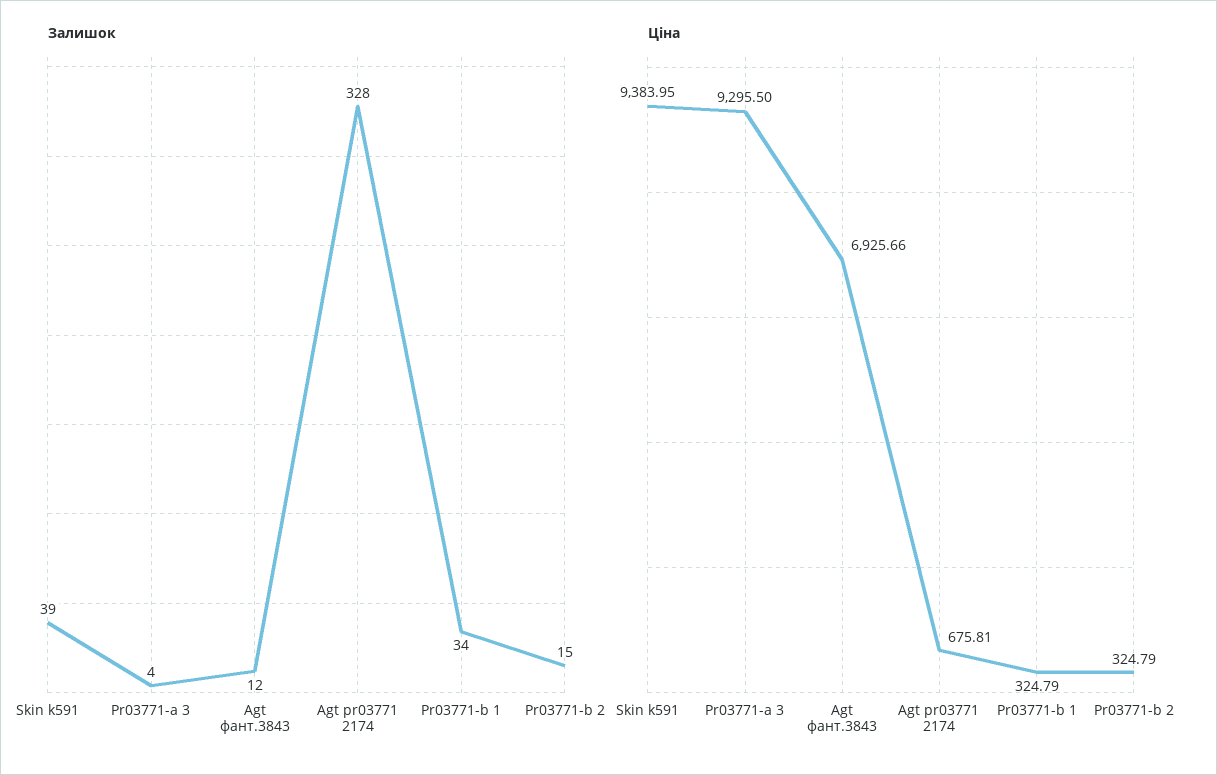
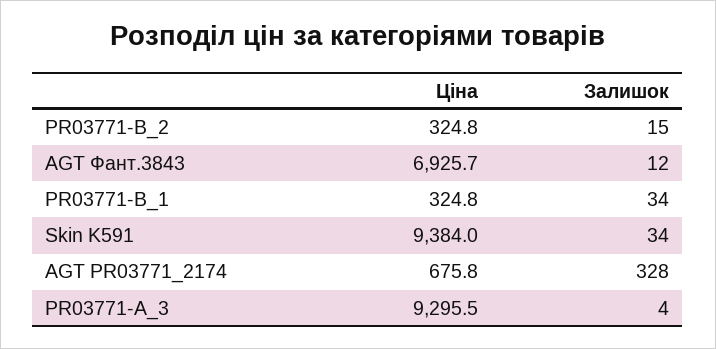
Залишок, Skin k591: 39 -> 34

